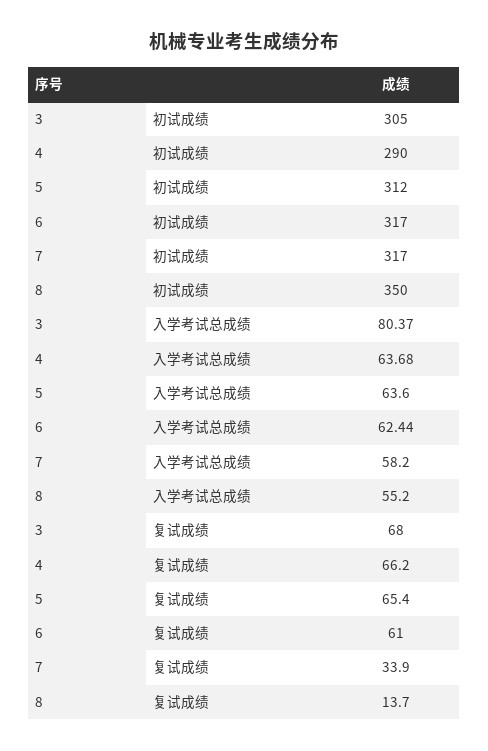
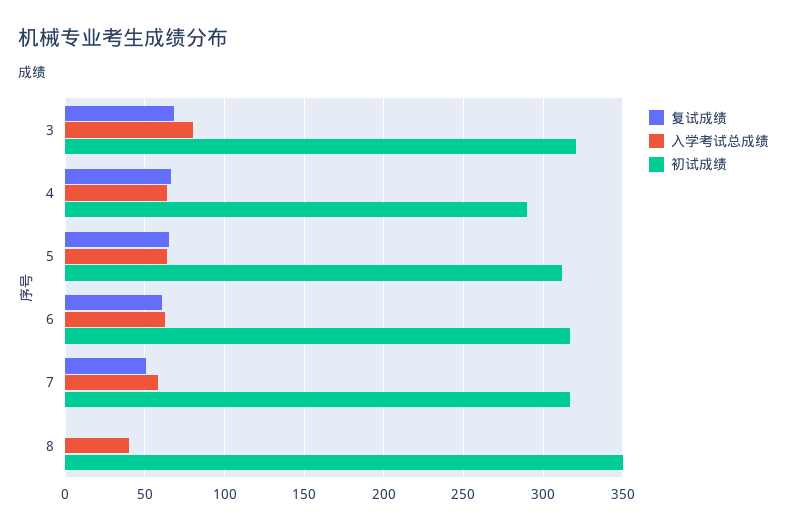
初试成绩, 3: 305 -> 320
入学考试总成绩, 8: 55.2 -> 40
复试成绩, 7: 33.9 -> 50
复试成绩, 8: 13.7 -> 0

